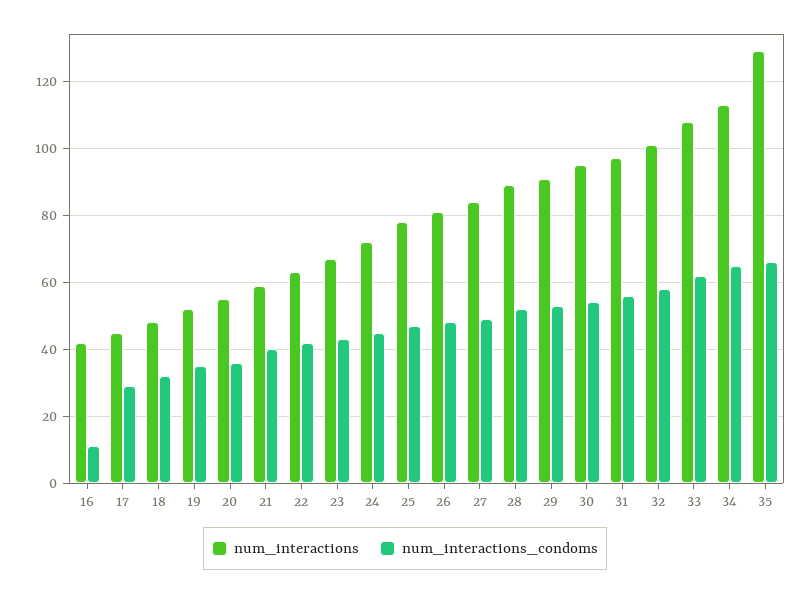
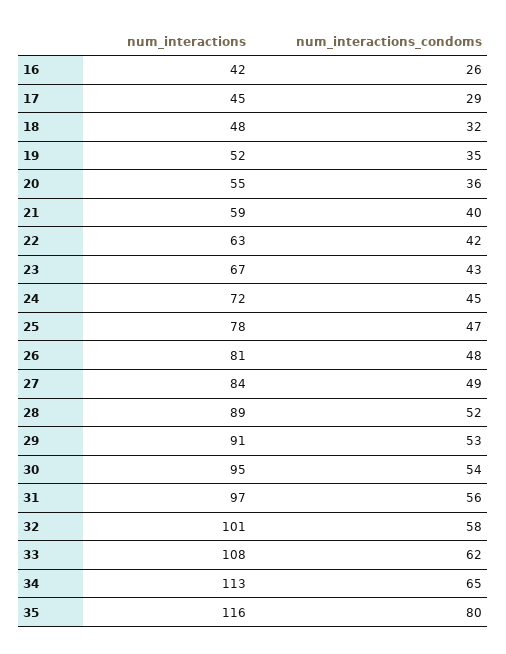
num_interactions_condoms, 16: 10 -> 26
num_interactions, 35: 130 -> 116
num_interactions_condoms, 35: 65 -> 80

